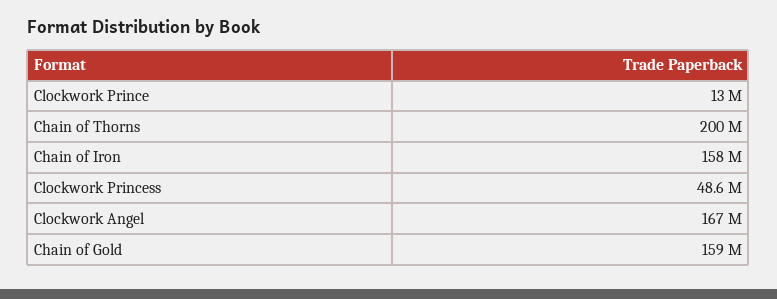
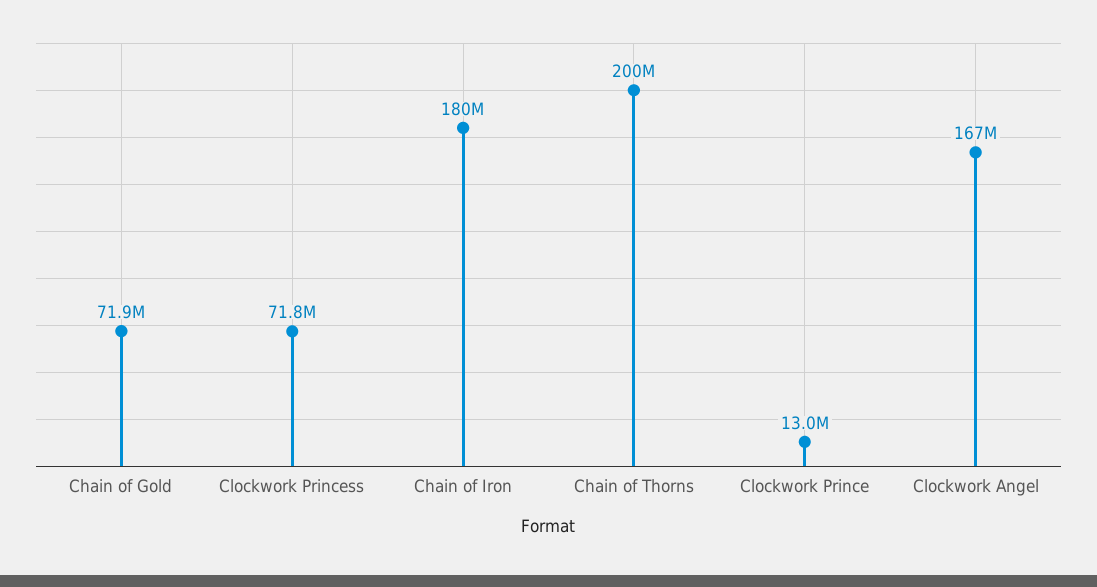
Chain of Iron: 158000000 -> 180000000
Clockwork Princess: 48600000 -> 71800000
Chain of Gold: 159000000 -> 71900000

